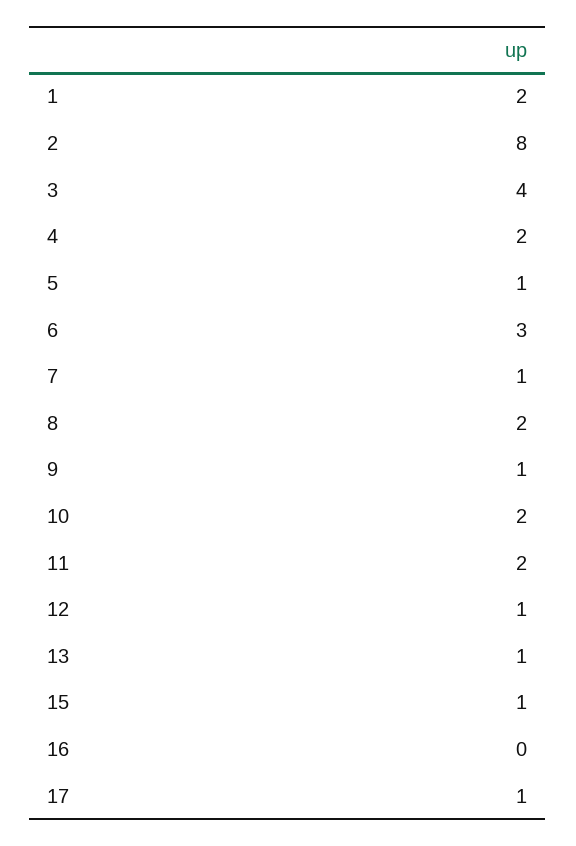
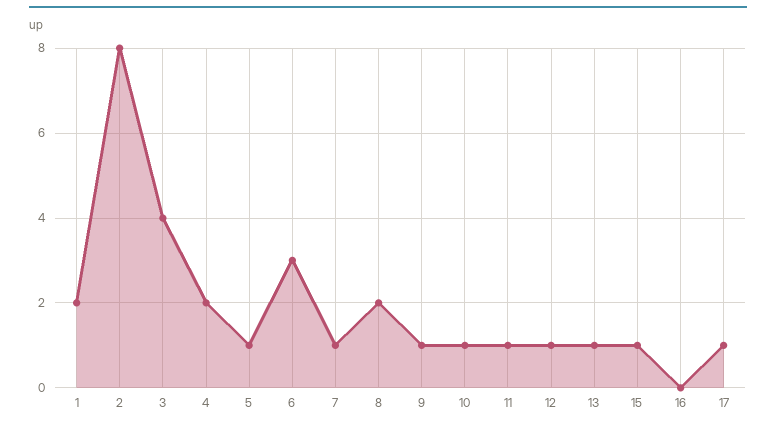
10: 2 -> 1
11: 2 -> 1

